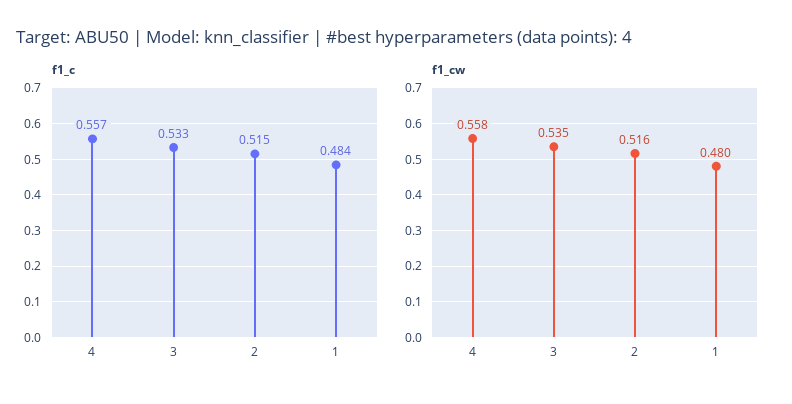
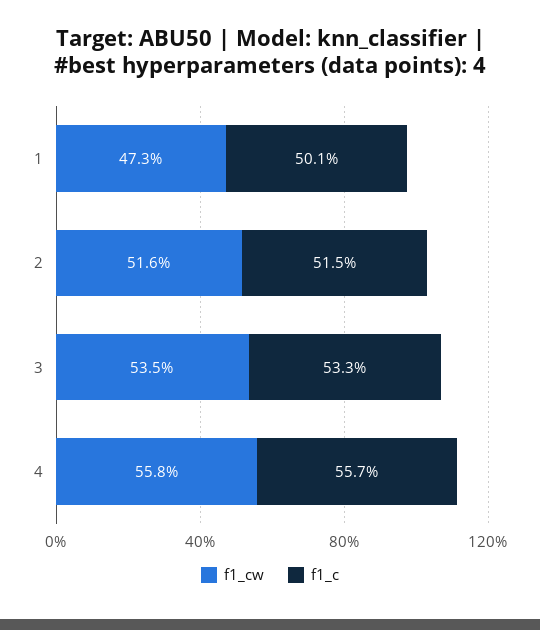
f1_c, 1: 0.484 -> 0.501
f1_cw, 1: 0.48 -> 0.473

